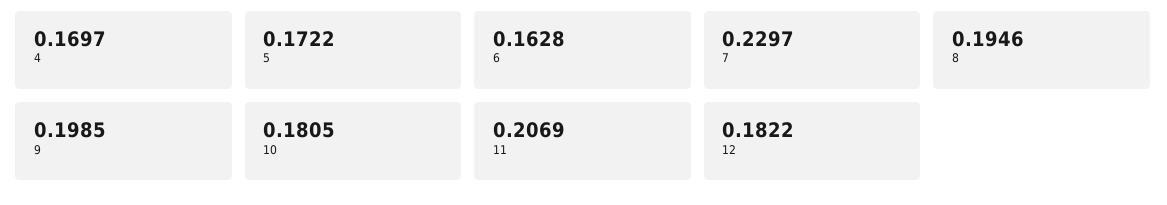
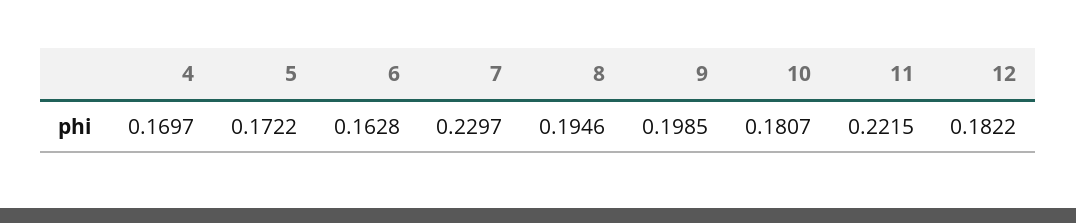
10: 0.1805 -> 0.1807
11: 0.2069 -> 0.2215

